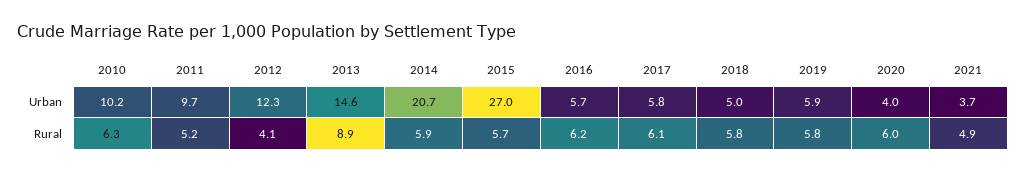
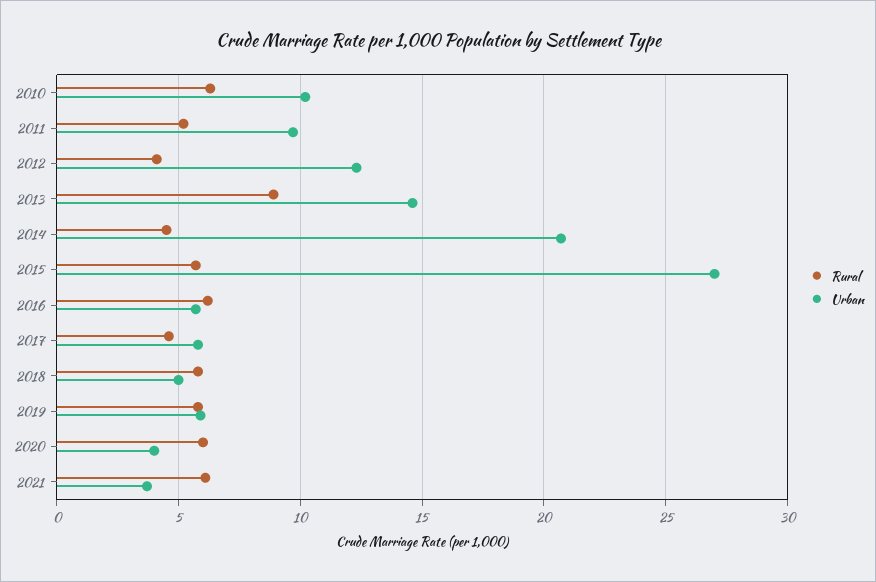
Rural, 2014: 5.9 -> 4.5
Rural, 2017: 6.1 -> 4.5
Rural, 2021: 4.9 -> 6

